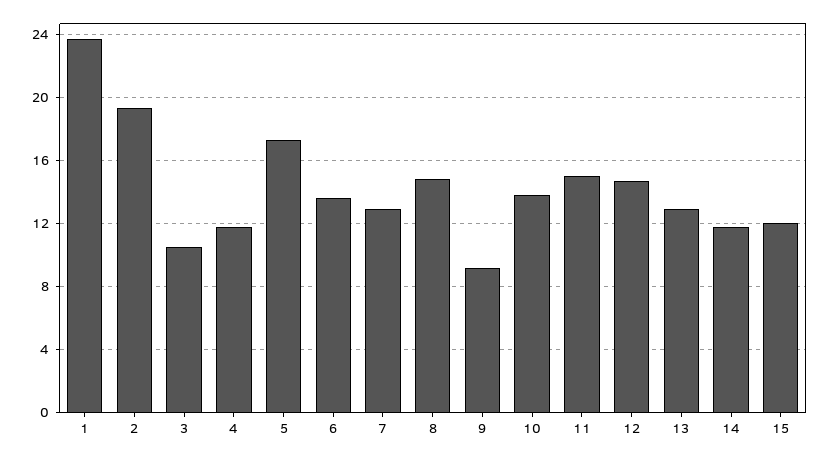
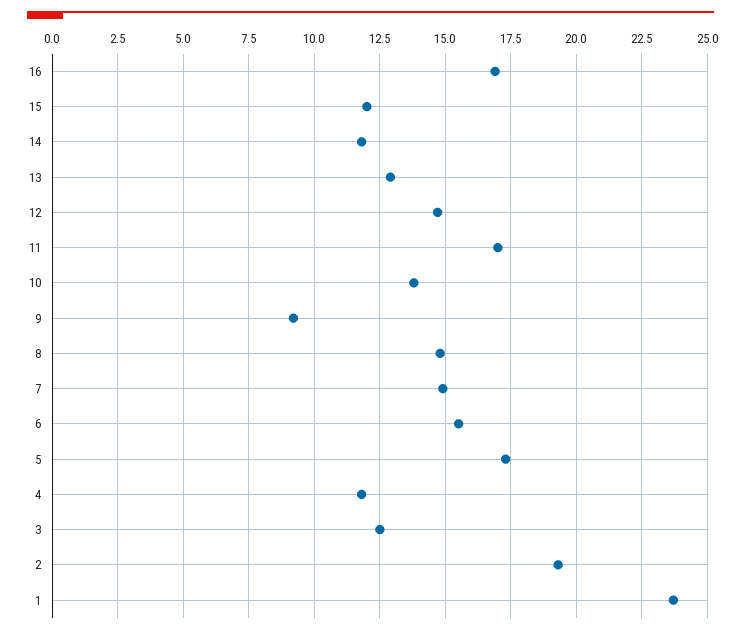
3: 10.5 -> 12.5
6: 13.5 -> 15.5
7: 13 -> 15
11: 15 -> 17
16: none -> 17

